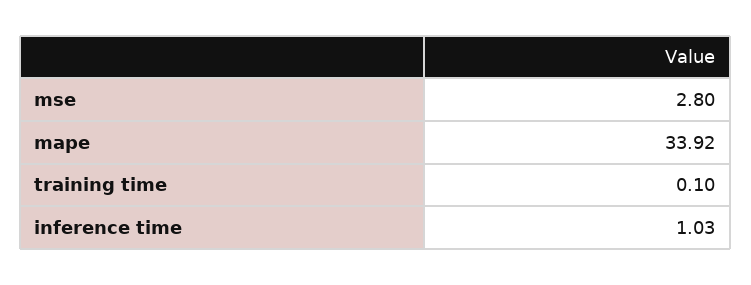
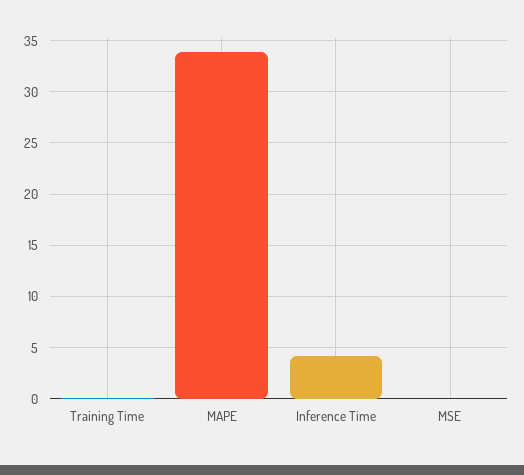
mse: 2.8 -> 0
inference time: 1.03 -> 4

